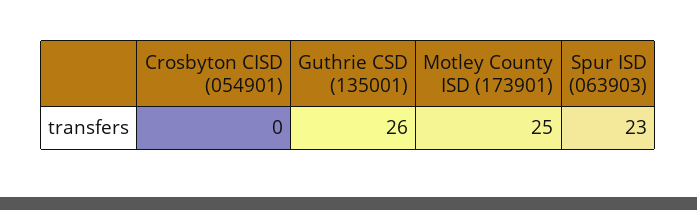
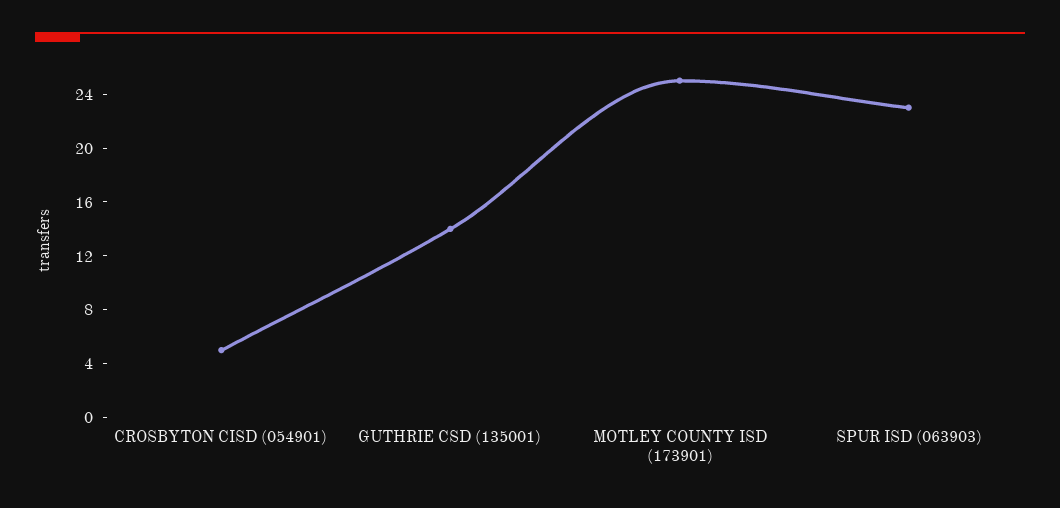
Crosbyton CISD (054901): 0 -> 5
Guthrie CSD (135001): 26 -> 14

